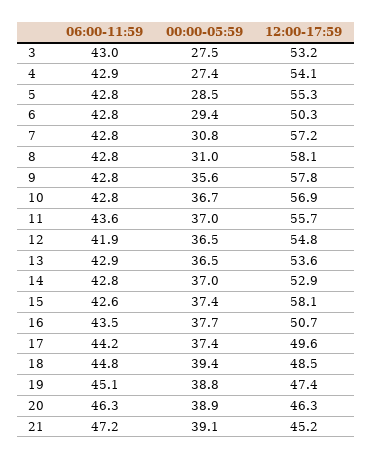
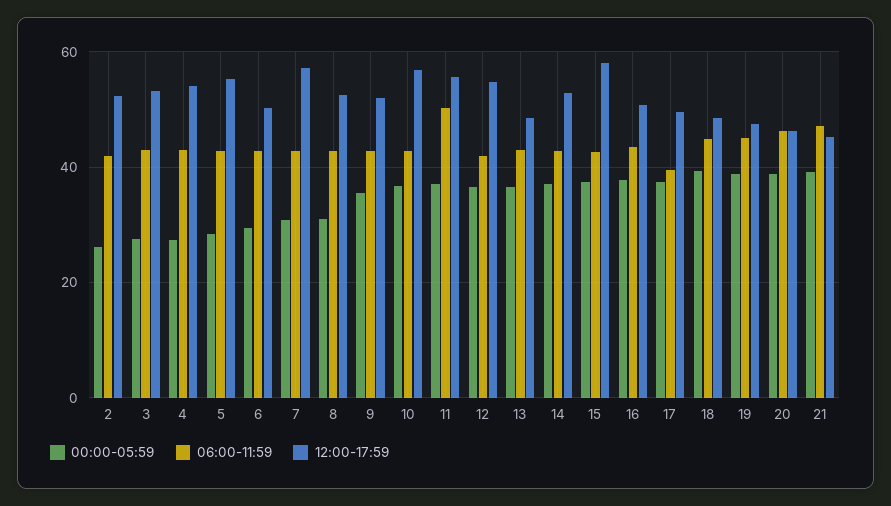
12:00-17:59, 8: 58.1 -> 52
12:00-17:59, 9: 57.8 -> 52
06:00-11:59, 11: 43.6 -> 50
12:00-17:59, 13: 53.6 -> 48
06:00-11:59, 17: 44.2 -> 40
00:00-05:59, 2: none -> 26
06:00-11:59, 2: none -> 42
12:00-17:59, 2: none -> 52

